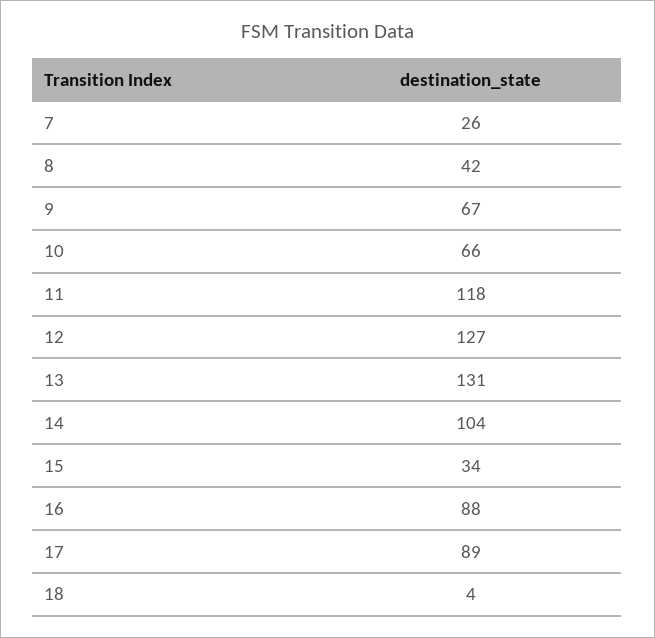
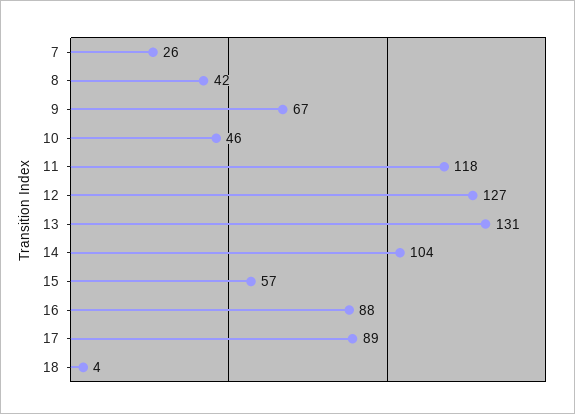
10: 66 -> 46
15: 34 -> 57

